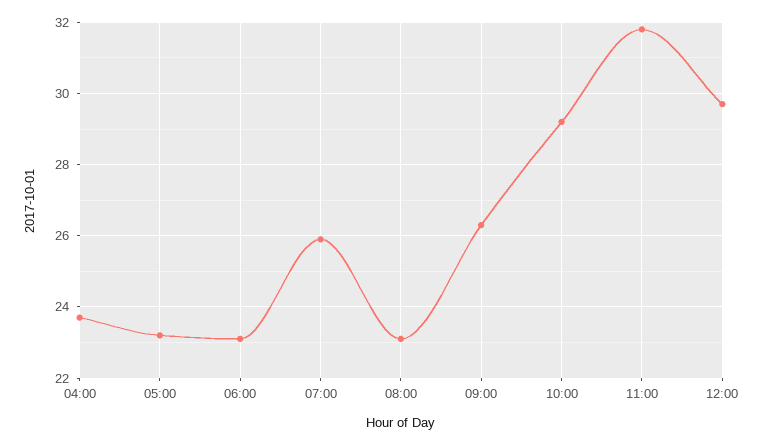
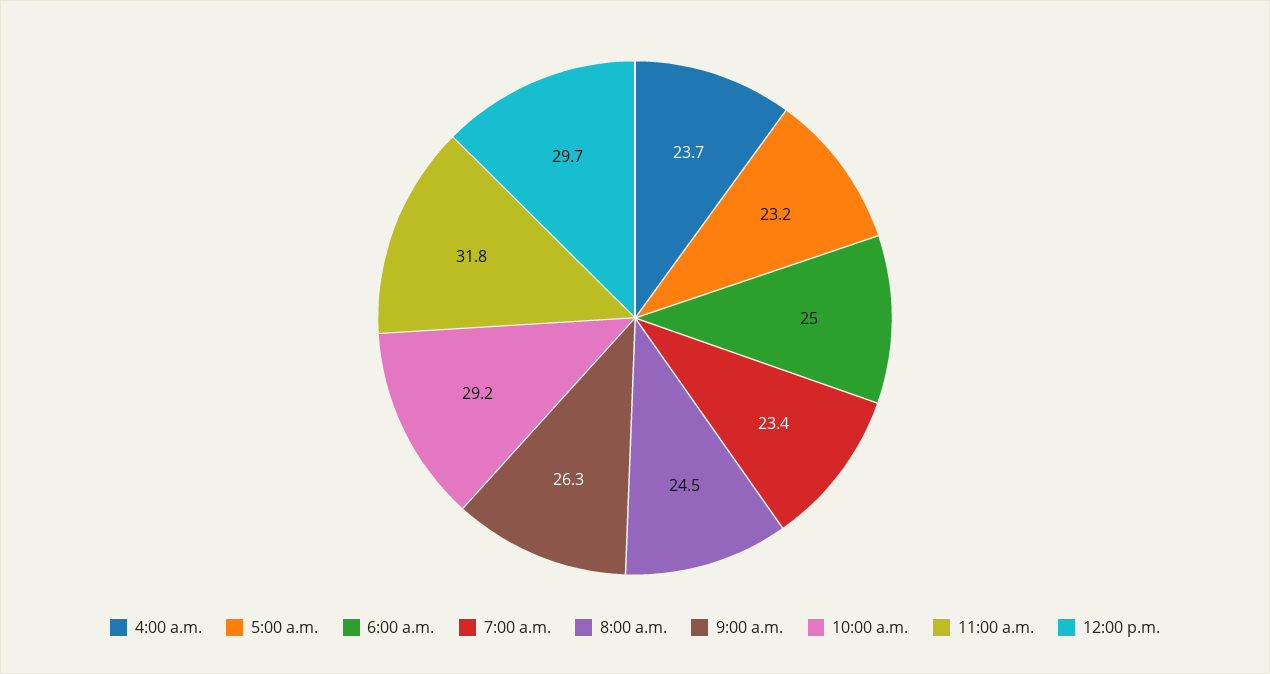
06:00: 23 -> 25
07:00: 26 -> 23.4
08:00: 23 -> 24.5

